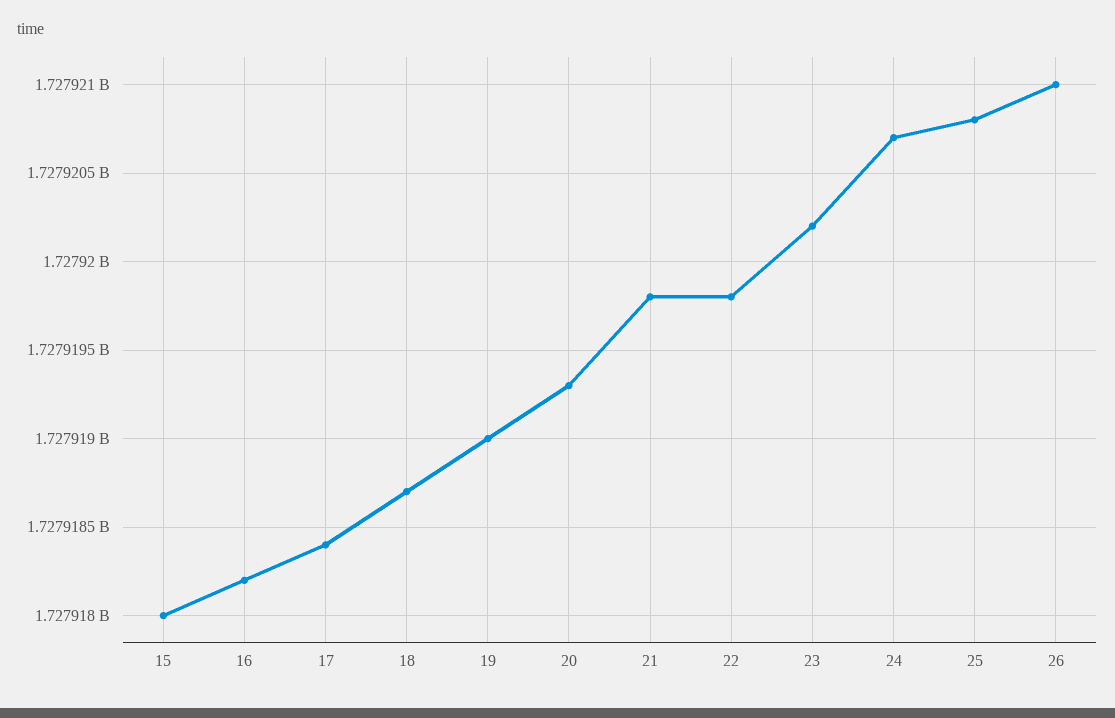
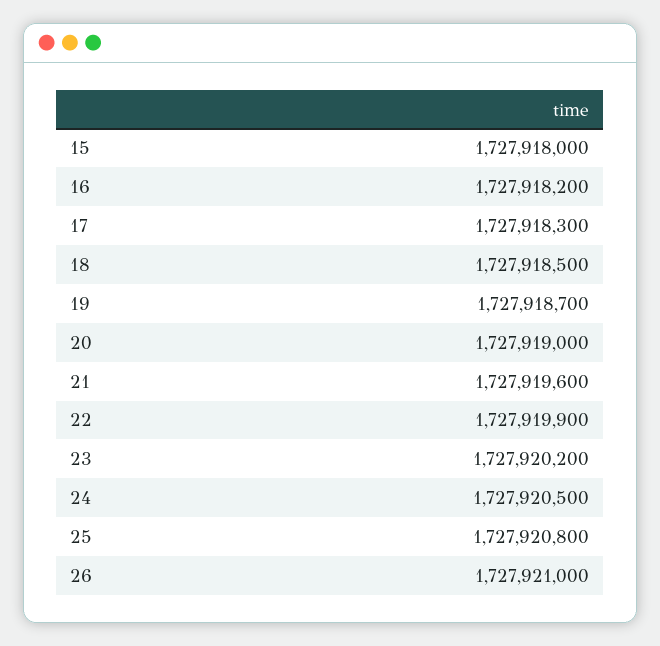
17: 1727918400 -> 1727918300
18: 1727918700 -> 1727918500
19: 1727919000 -> 1727918700
20: 1727919300 -> 1727919000
21: 1727919800 -> 1727919600
22: 1727919800 -> 1727919900
24: 1727920700 -> 1727920500

